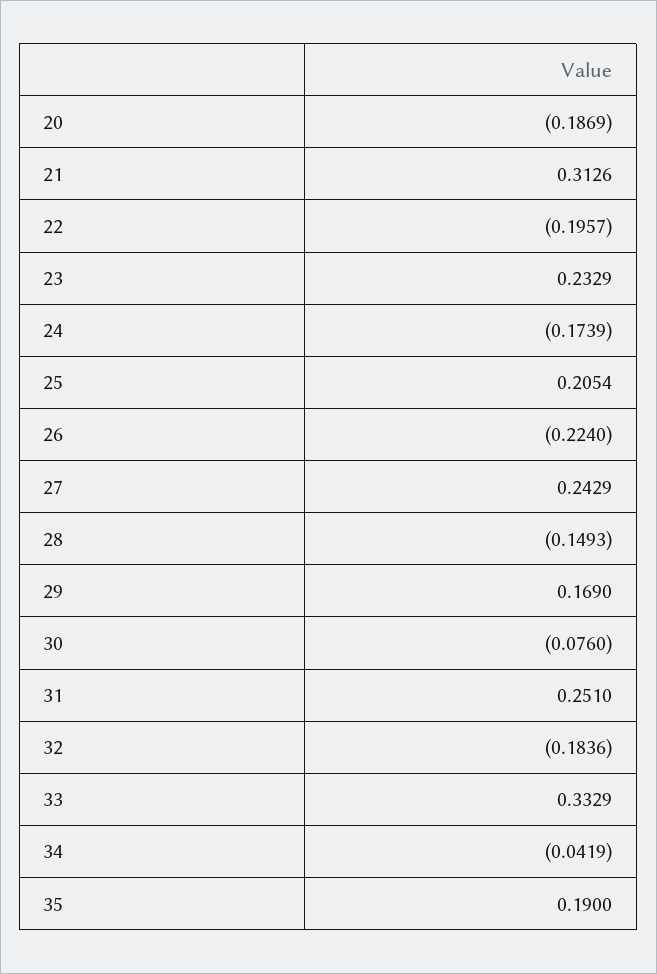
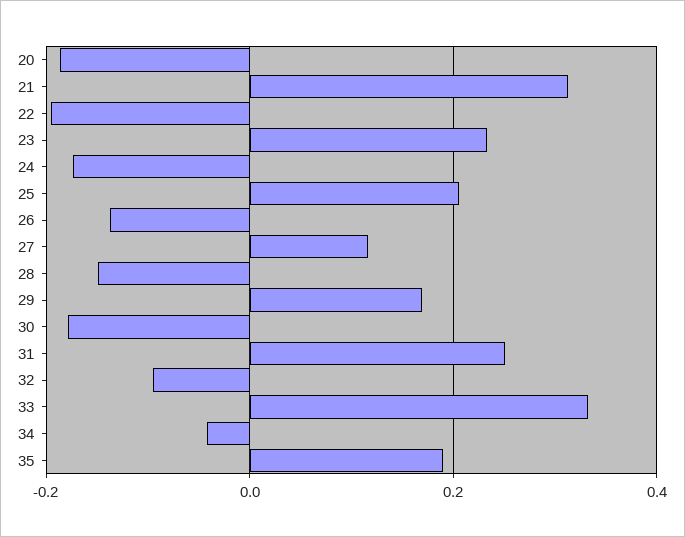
26: -0.224 -> -0.14
27: 0.2429 -> 0.12
30: -0.076 -> -0.18
32: -0.1836 -> -0.1

